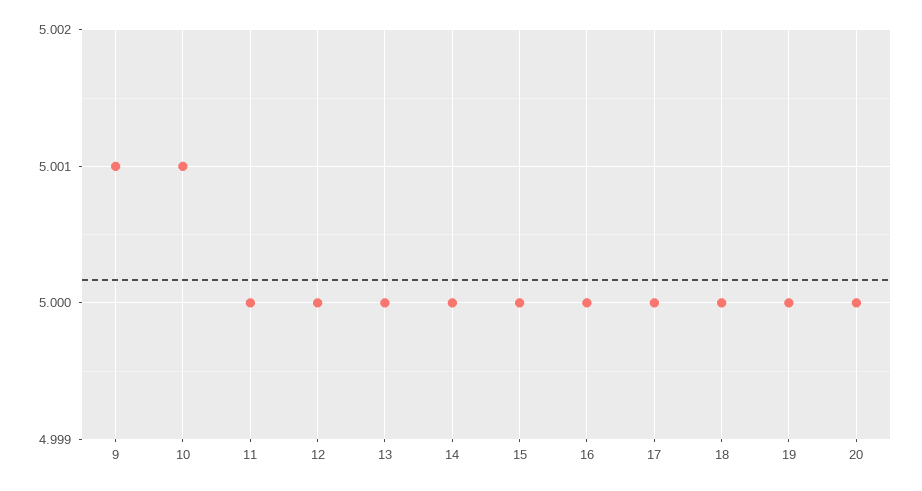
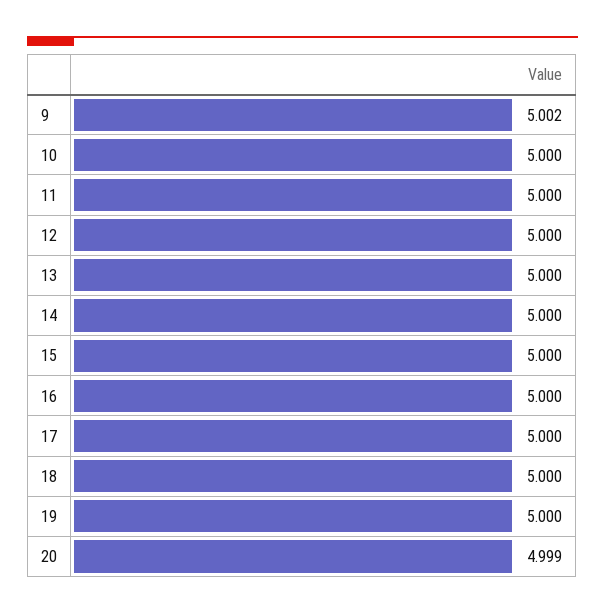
9: 5.001 -> 5.002
10: 5.001 -> 5
20: 5 -> 4.999

